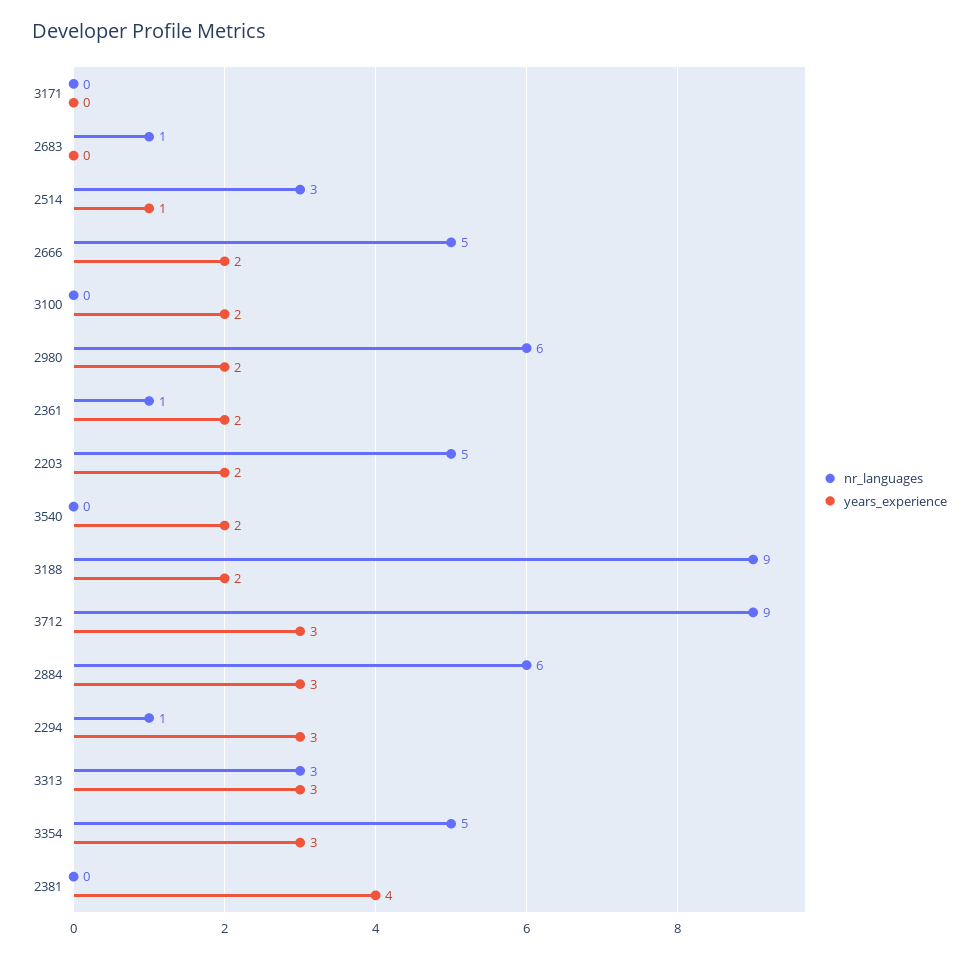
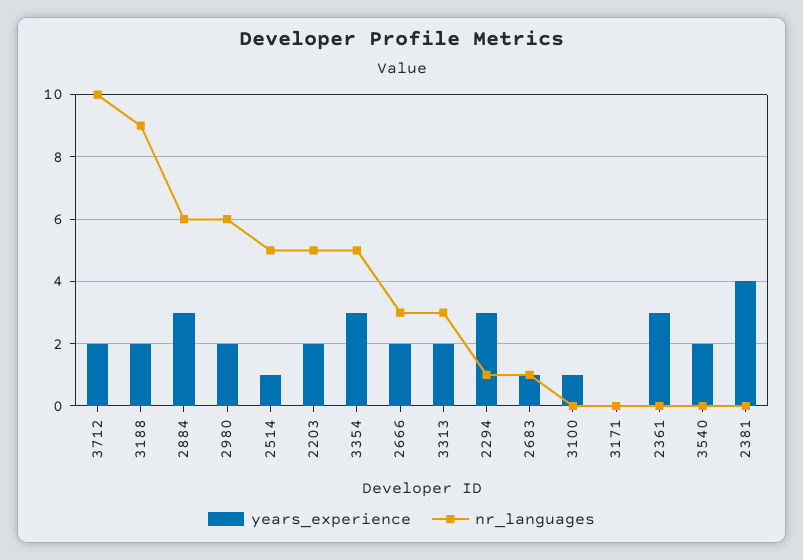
years_experience, 2683: 0 -> 1
nr_languages, 2514: 3 -> 5
nr_languages, 2666: 5 -> 3
years_experience, 3100: 2 -> 1
nr_languages, 2361: 1 -> 0
years_experience, 2361: 2 -> 3
nr_languages, 3712: 9 -> 10
years_experience, 3712: 3 -> 2
years_experience, 3313: 3 -> 2

